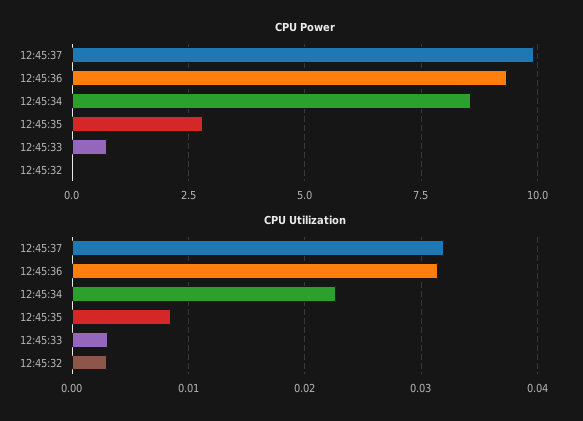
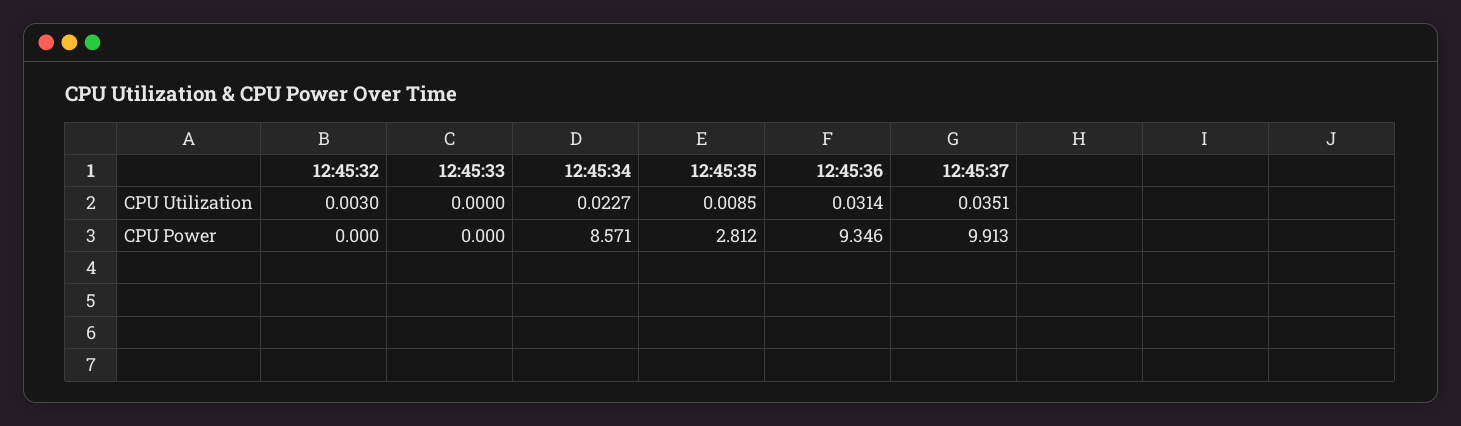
CPU Power, 12:45:33: 0.75 -> 0
CPU Utilization, 12:45:37: 0.032 -> 0.0351
CPU Utilization, 12:45:33: 0.003 -> 0

